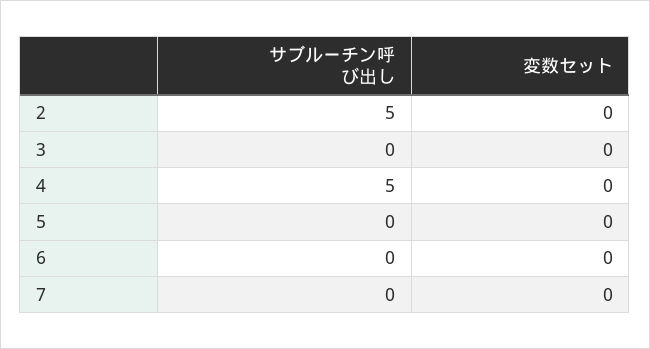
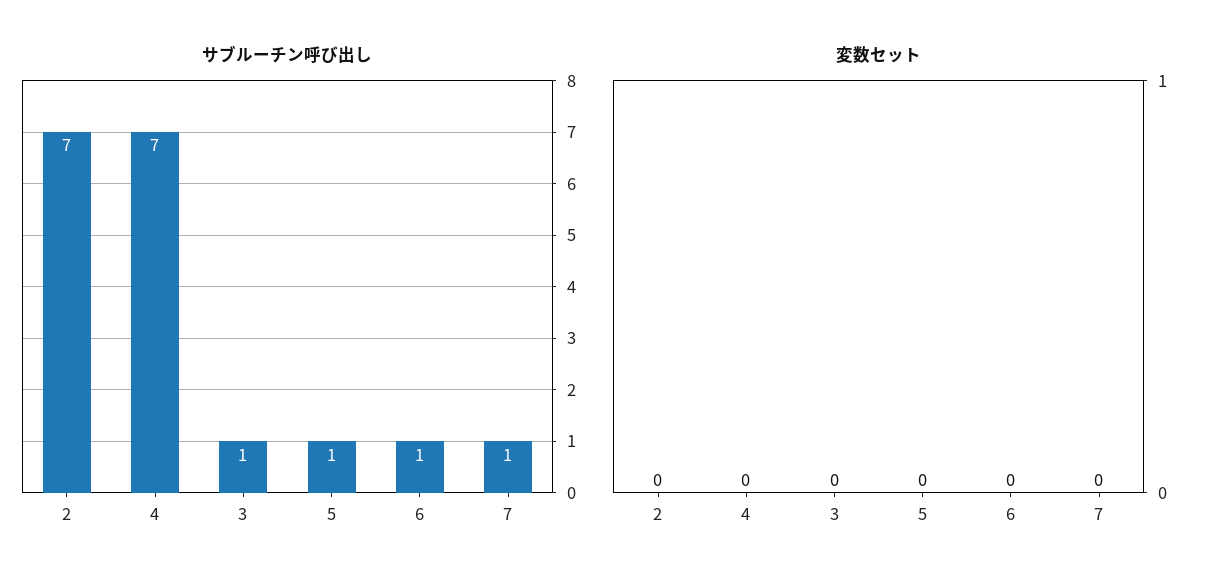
サブルーチン呼び出し, 2: 5 -> 7
サブルーチン呼び出し, 3: 0 -> 1
サブルーチン呼び出し, 4: 5 -> 7
サブルーチン呼び出し, 5: 0 -> 1
サブルーチン呼び出し, 6: 0 -> 1
サブルーチン呼び出し, 7: 0 -> 1

